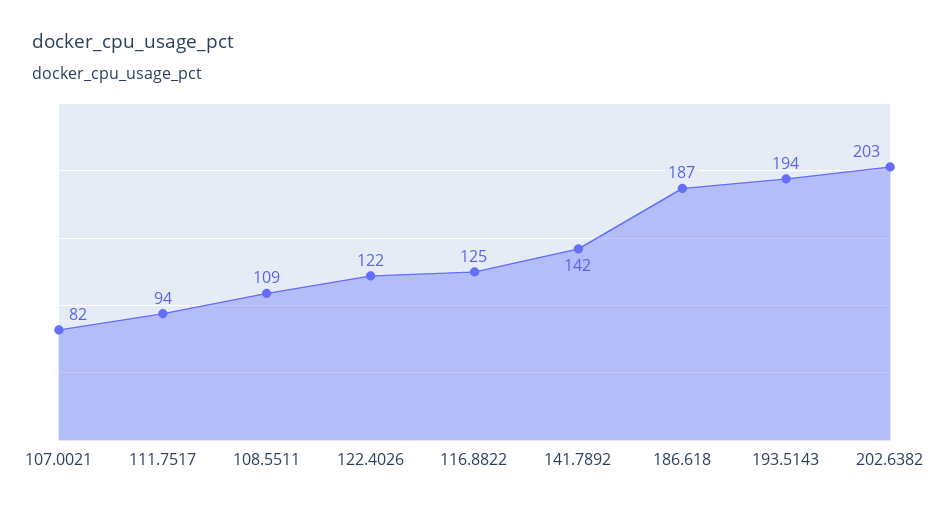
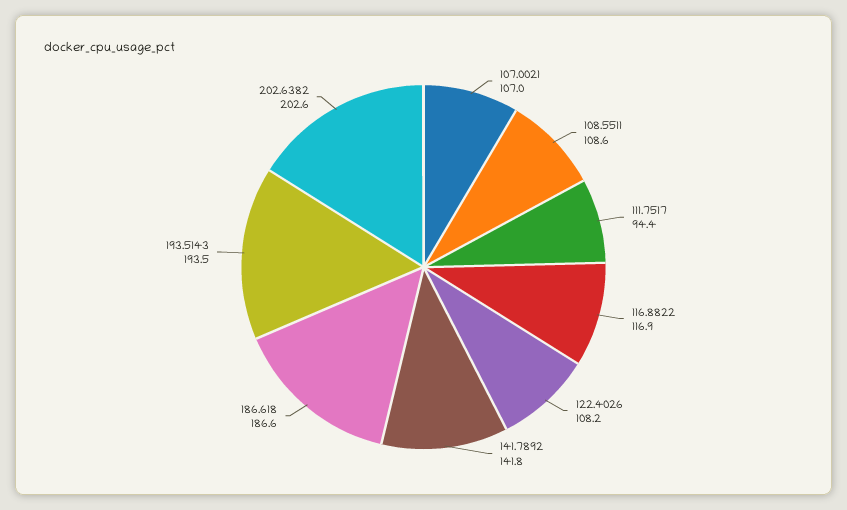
107.0021: 82 -> 107
122.4026: 122 -> 108.2
116.8822: 125 -> 116.9

